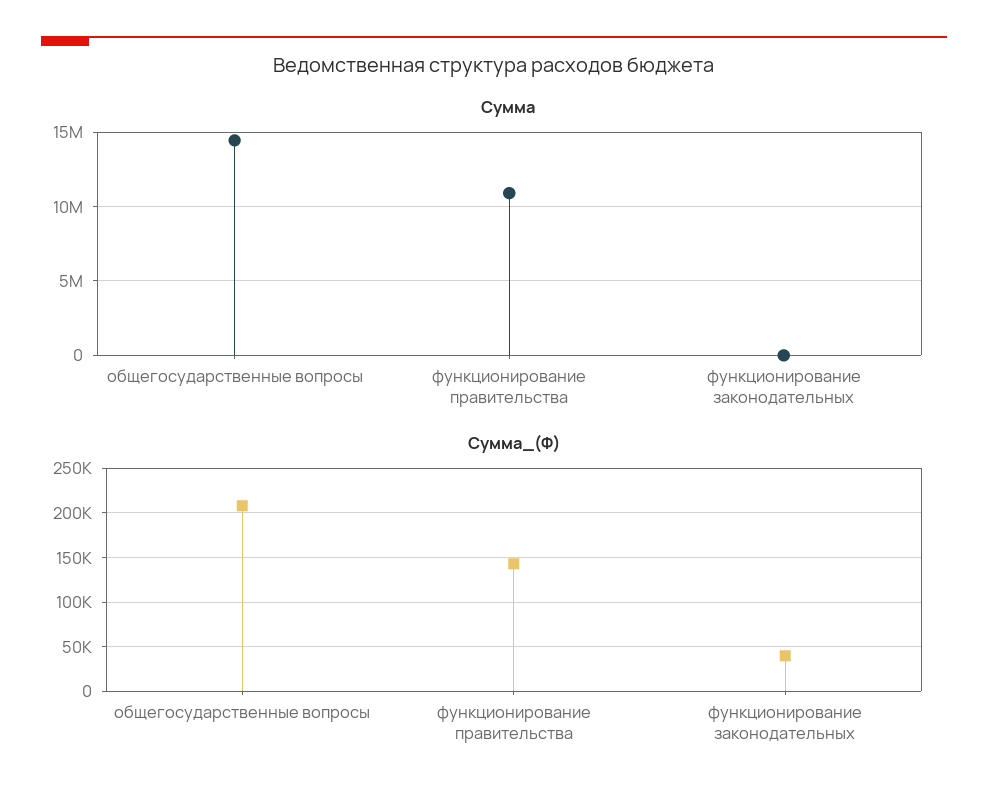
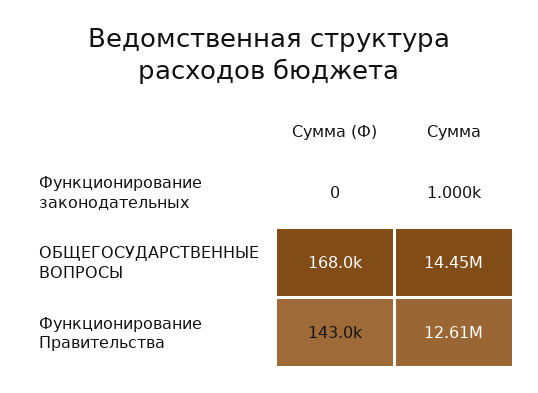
Сумма, функционирование правительства: 11000000 -> 12610000
Сумма_(Ф), общегосударственные вопросы: 210000 -> 168000
Сумма_(Ф), функционирование законодательных: 40000 -> 0

